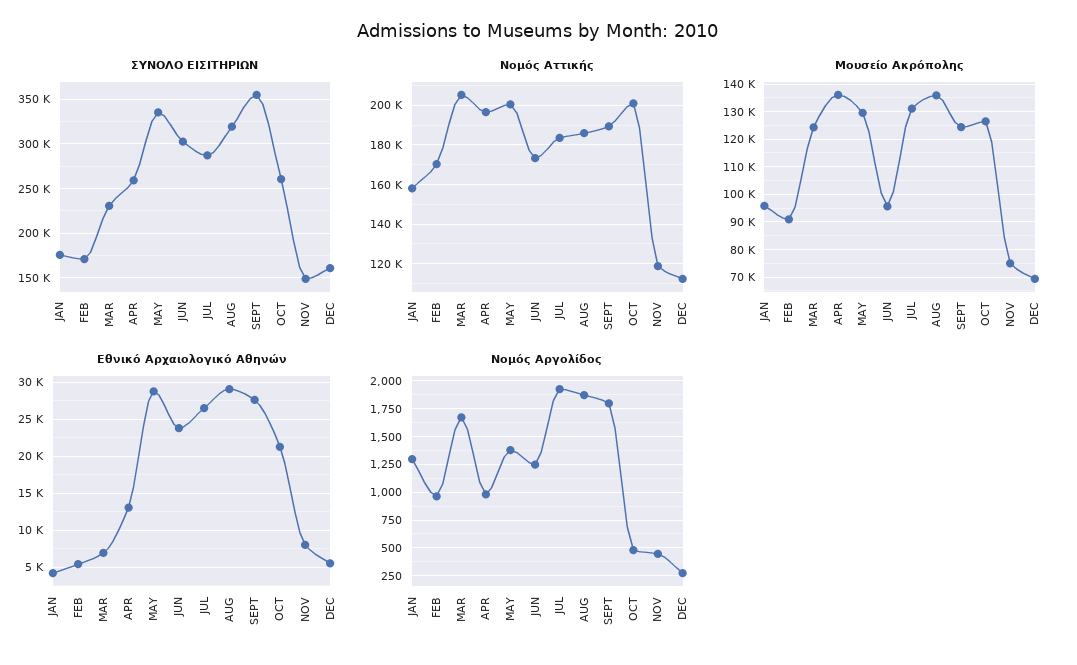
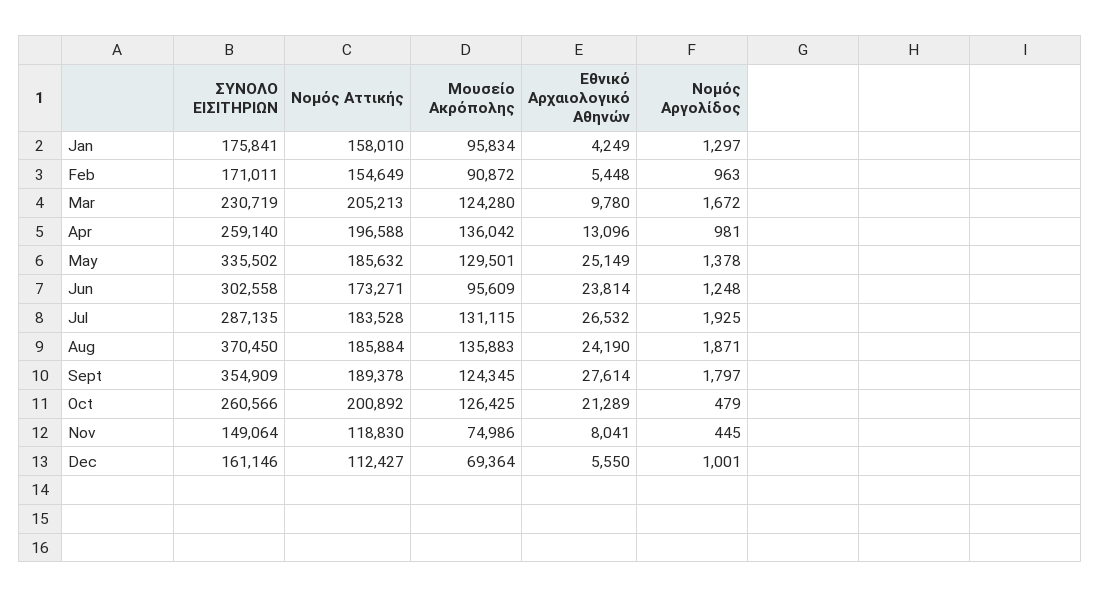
ΣΥΝΟΛΟ ΕΙΣΙΤΗΡΙΩΝ, AUG: 320000 -> 370450
Νομός Αττικής, FEB: 170000 -> 154649
Νομός Αττικής, MAY: 200000 -> 185632
Εθνικό Αρχαιολογικό Αθηνών, MAR: 7000 -> 9780
Εθνικό Αρχαιολογικό Αθηνών, MAY: 29000 -> 25149
Εθνικό Αρχαιολογικό Αθηνών, AUG: 29000 -> 24190
Νομός Αργολίδος, DEC: 250 -> 1001

